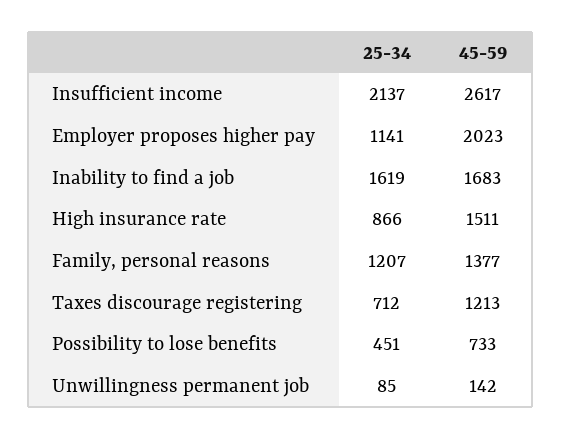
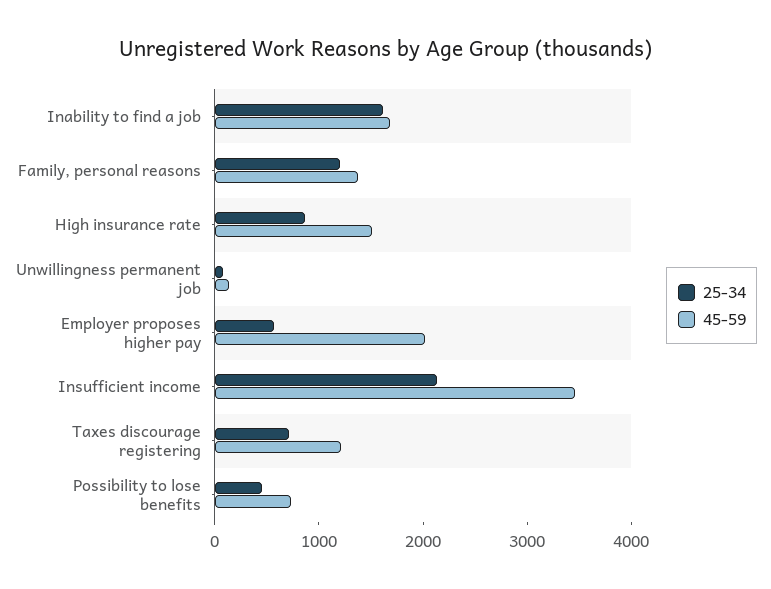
45-59, Insufficient income: 2617 -> 3400
25-34, Employer proposes higher pay: 1141 -> 600

